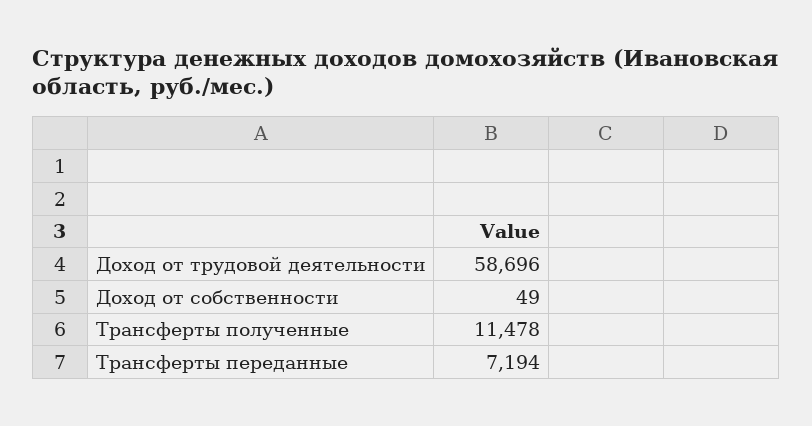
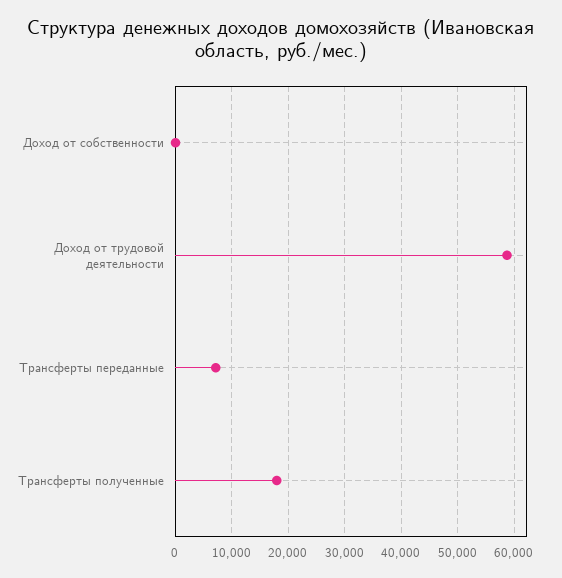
Трансферты полученные: 11478 -> 18000

